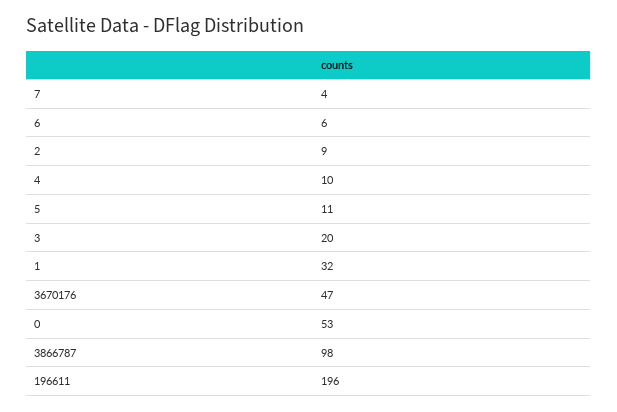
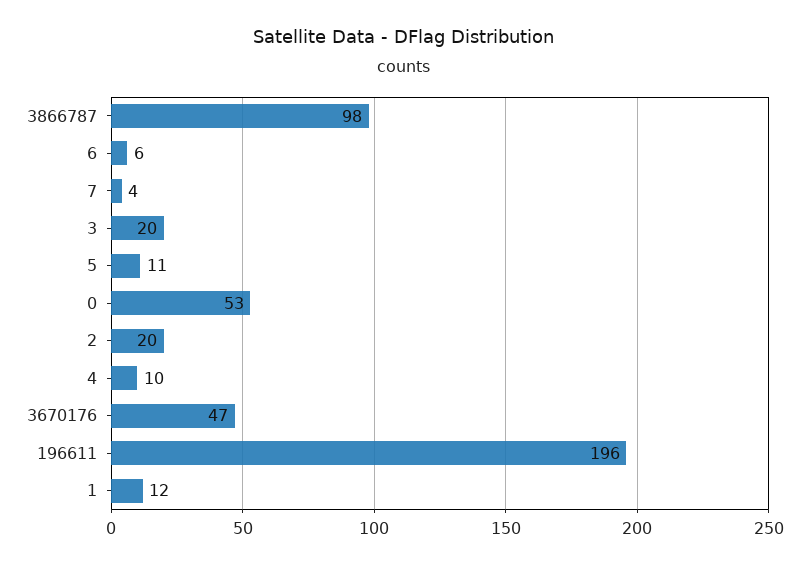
2: 9 -> 20
1: 32 -> 12

